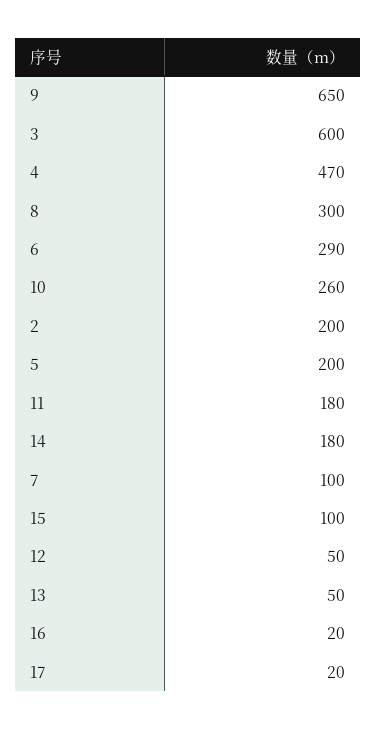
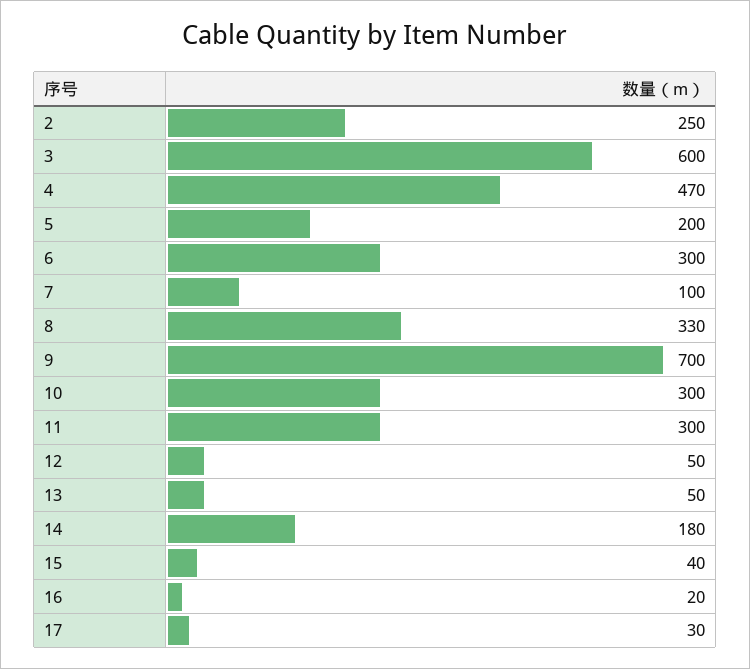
9: 650 -> 700
8: 300 -> 330
6: 290 -> 300
10: 260 -> 300
2: 200 -> 250
11: 180 -> 300
15: 100 -> 40
17: 20 -> 30

